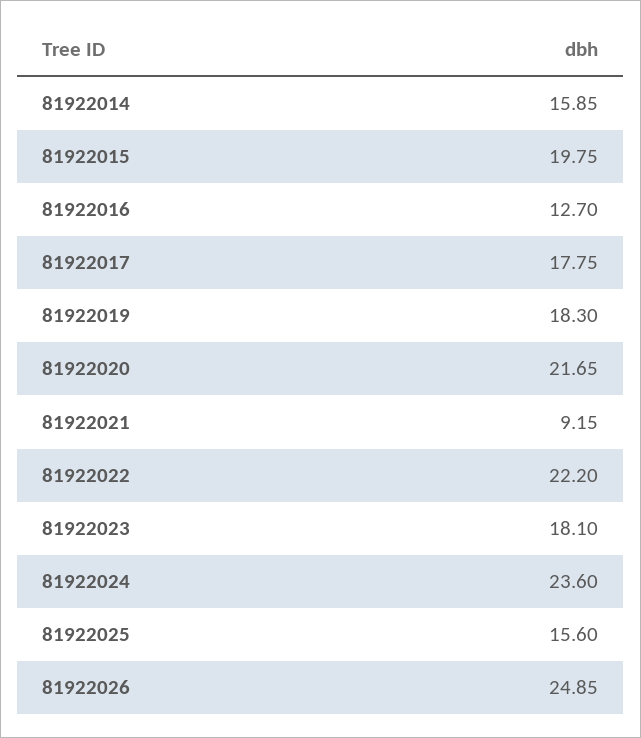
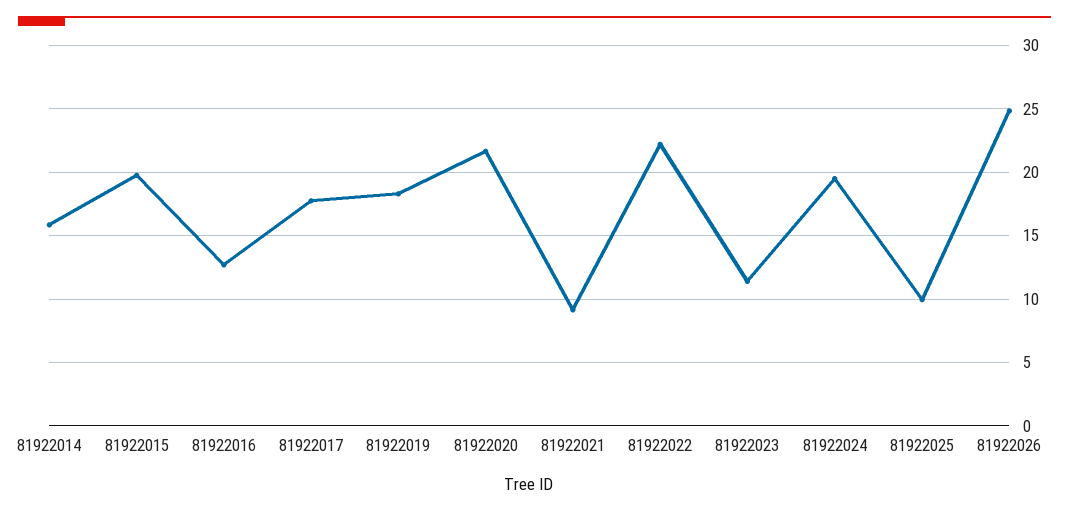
81922023: 18.1 -> 11.5
81922024: 23.6 -> 19.5
81922025: 15.6 -> 10

